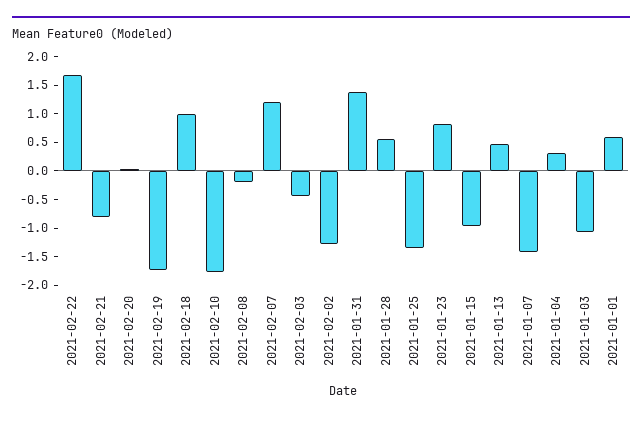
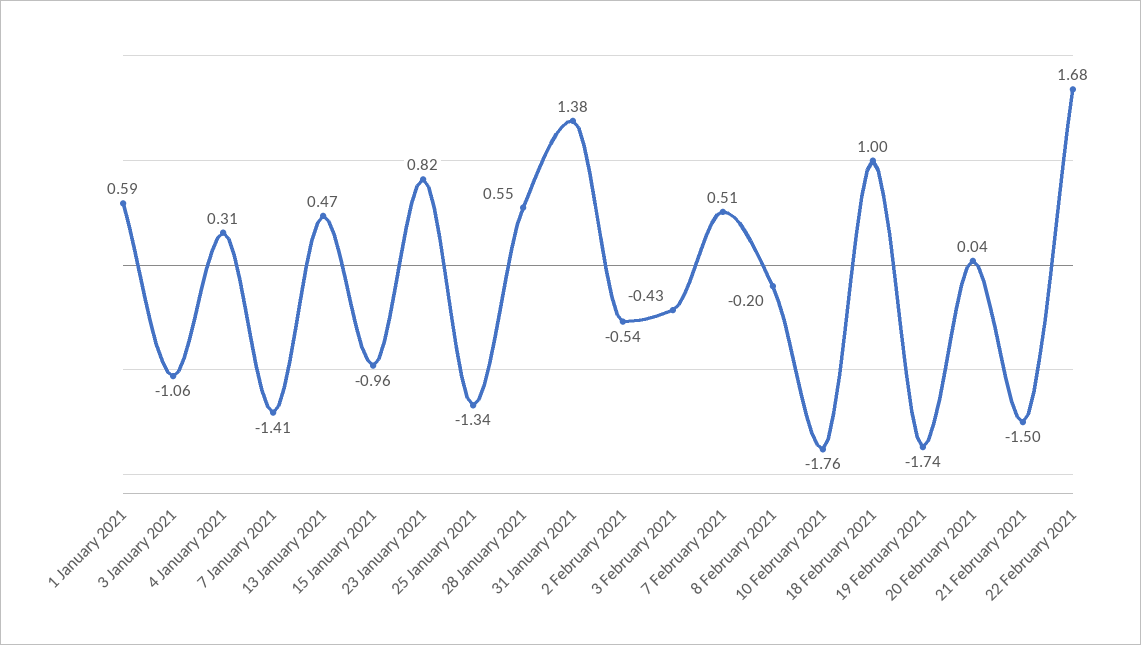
2021-02-21: -0.75 -> -1.5
2021-02-07: 1.25 -> 0.51
2021-02-02: -1.25 -> -0.54

